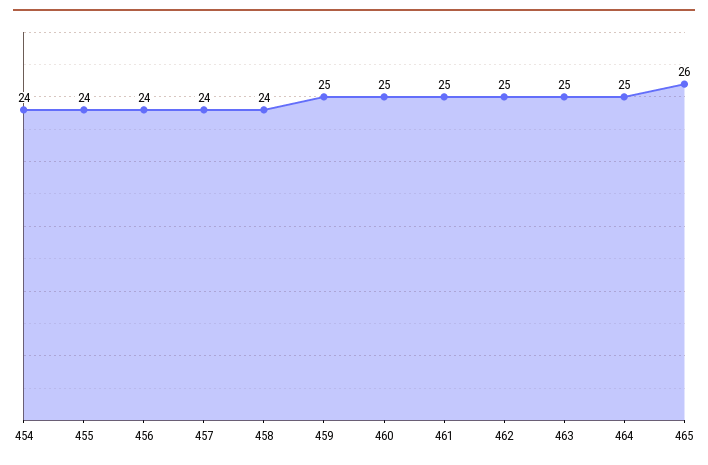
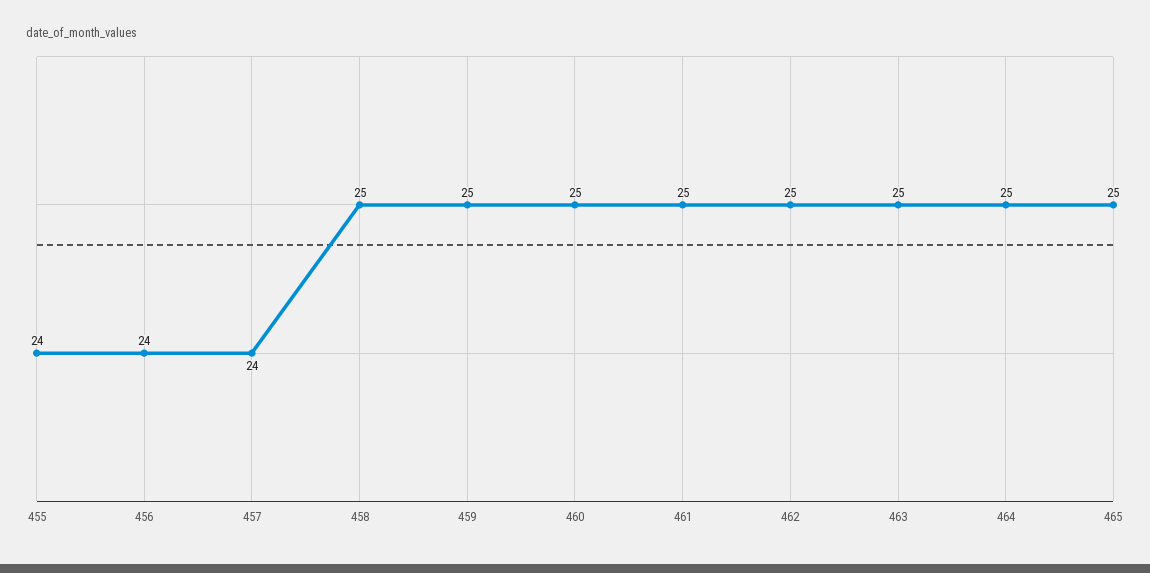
454: 24 -> none
458: 24 -> 25
465: 26 -> 25

